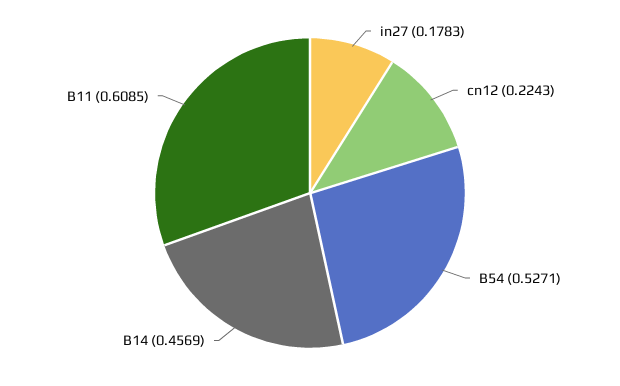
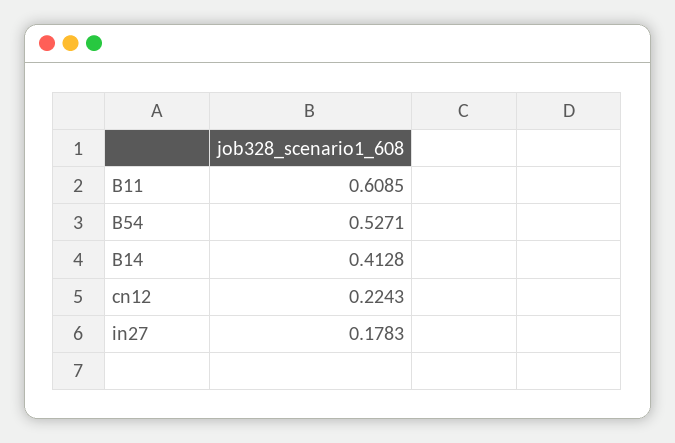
B14: 0.4569 -> 0.4128

